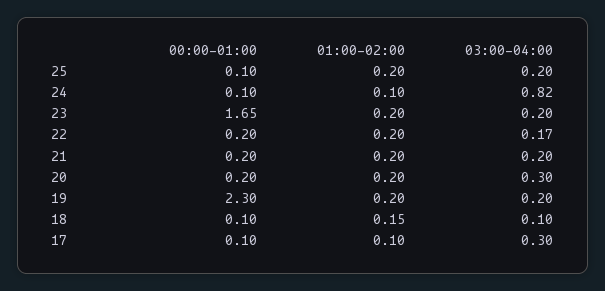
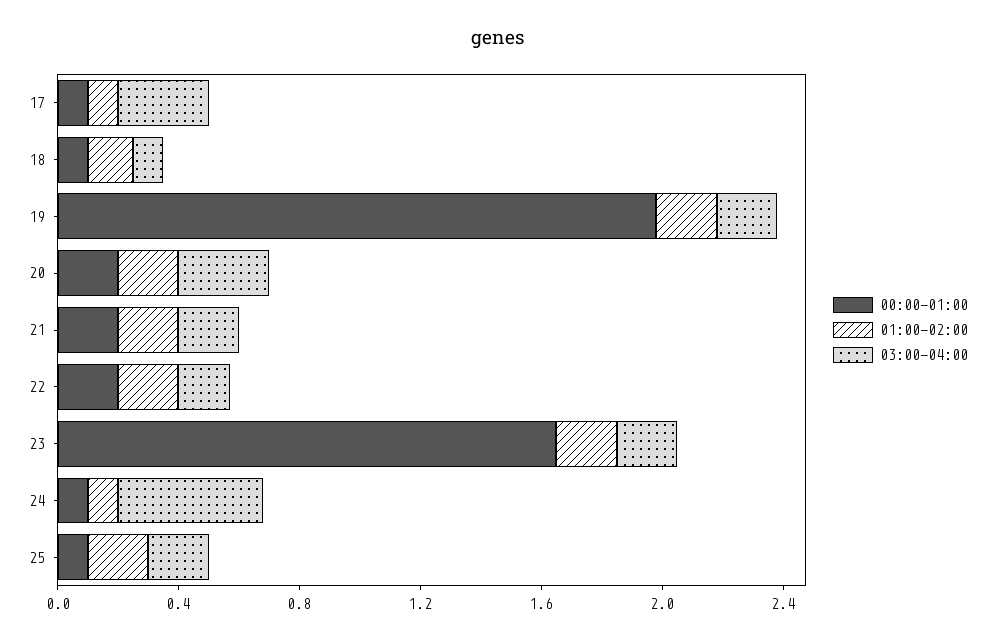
03:00-04:00, 24: 0.82 -> 0.5
00:00-01:00, 19: 2.3 -> 2

